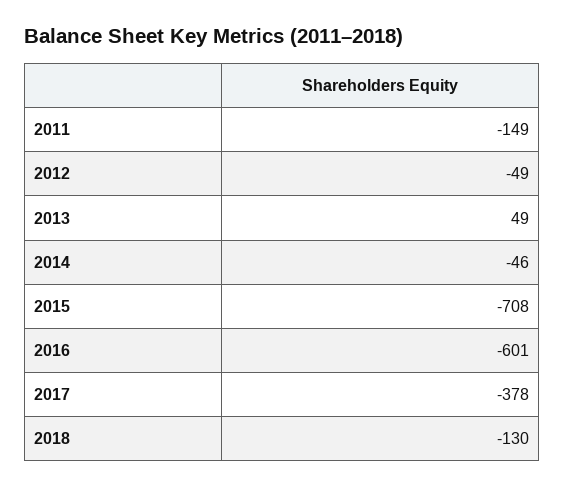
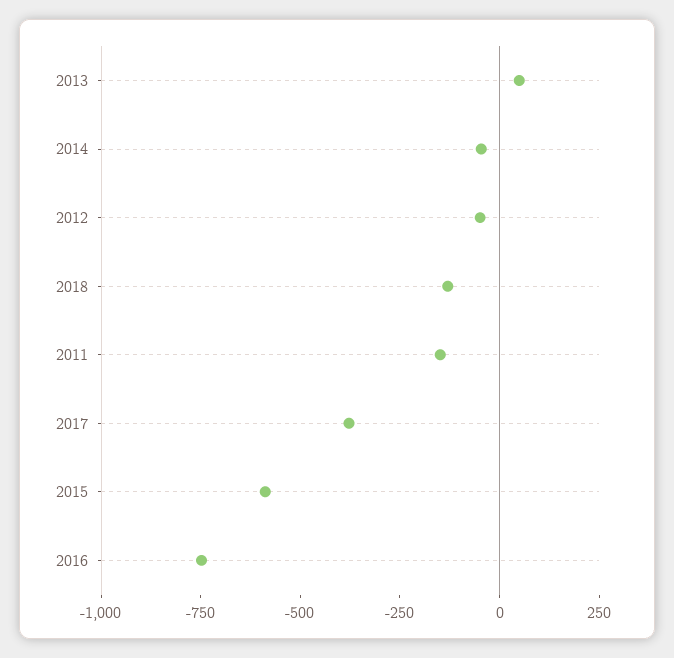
2015: -708 -> -600
2016: -601 -> -750

